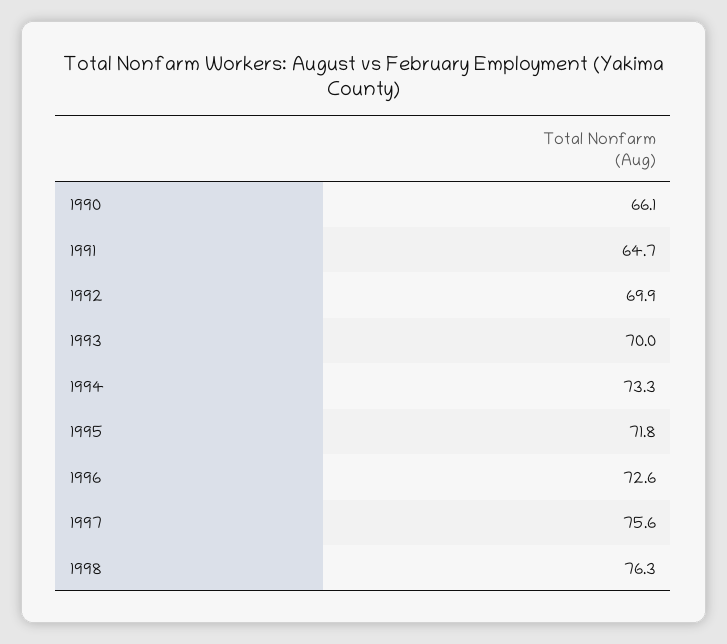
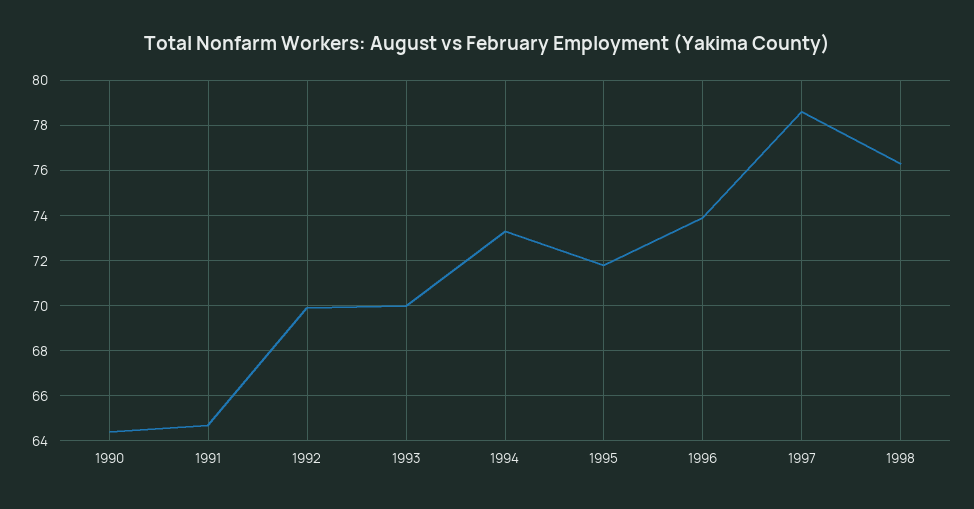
1990: 66.1 -> 64.5
1996: 72.6 -> 74
1997: 75.6 -> 78.5

